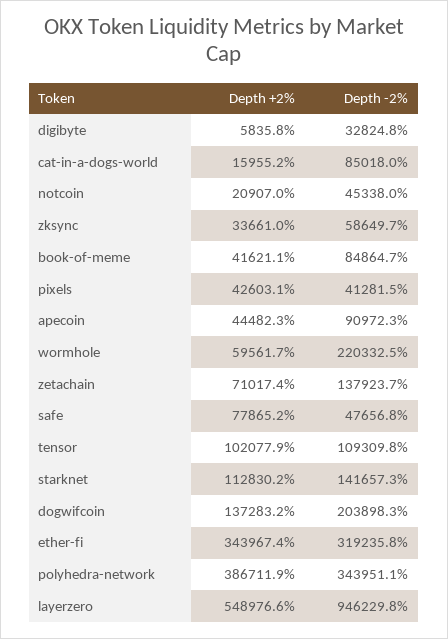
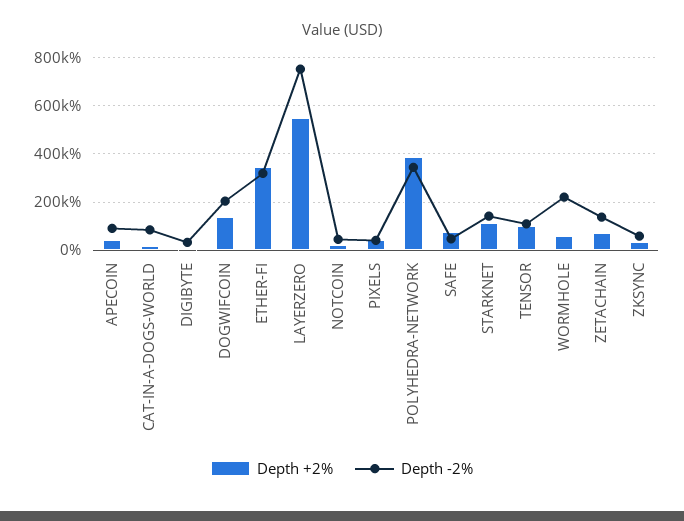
Depth +2%, book-of-meme: 41621.1 -> none
Depth -2%, book-of-meme: 84864.7 -> none
Depth -2%, layerzero: 946229.8 -> 750000

